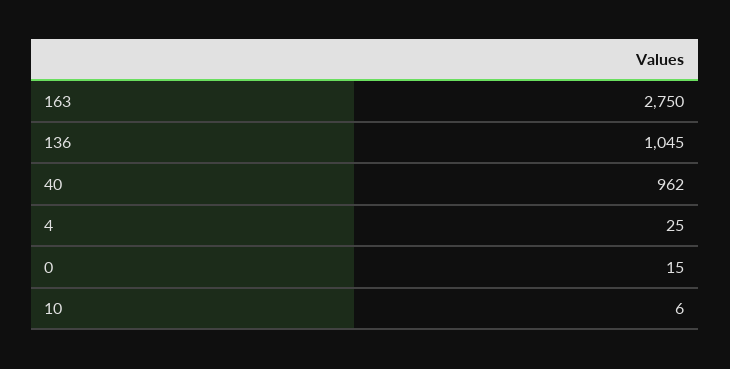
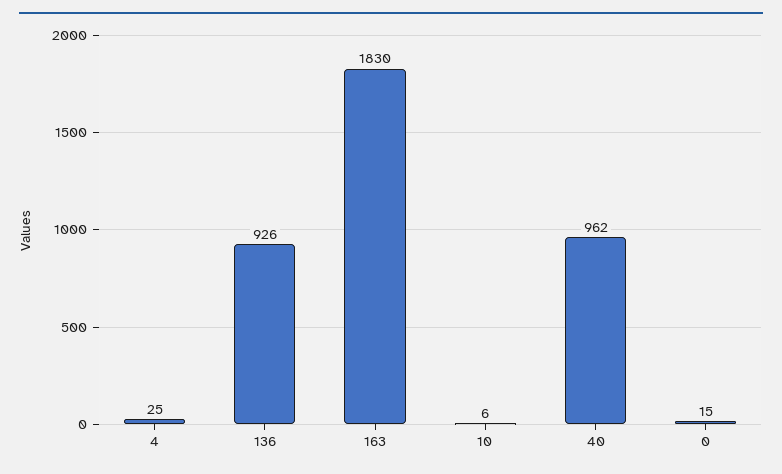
163: 2750 -> 1830
136: 1045 -> 926

